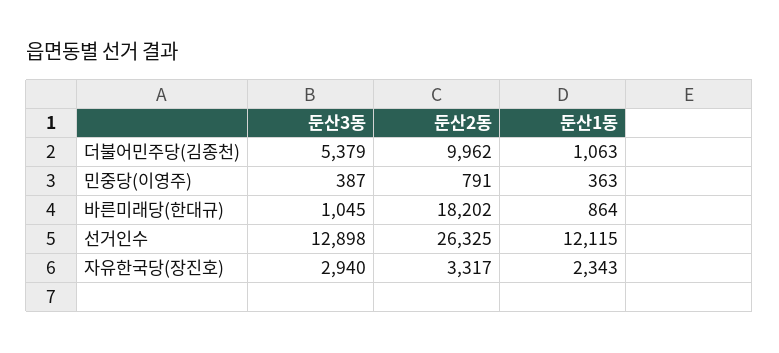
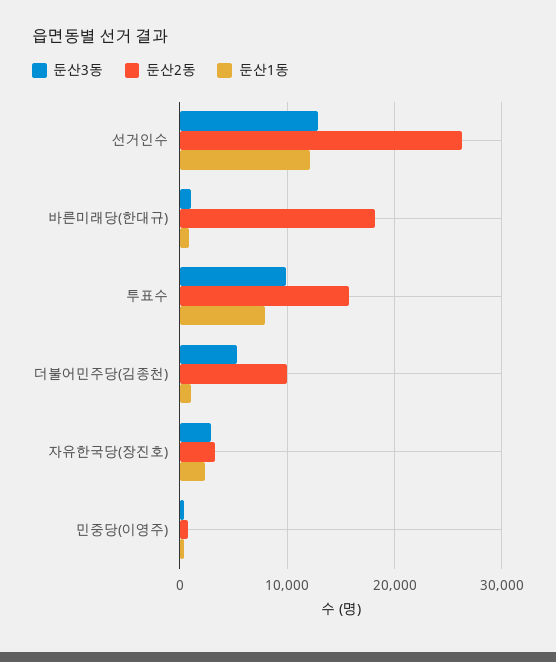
둔산3동, 투표수: none -> 10000
둔산2동, 투표수: none -> 16000
둔산1동, 투표수: none -> 8000

